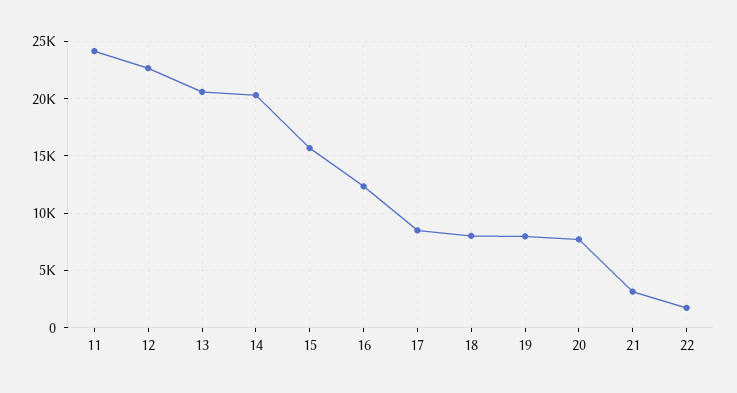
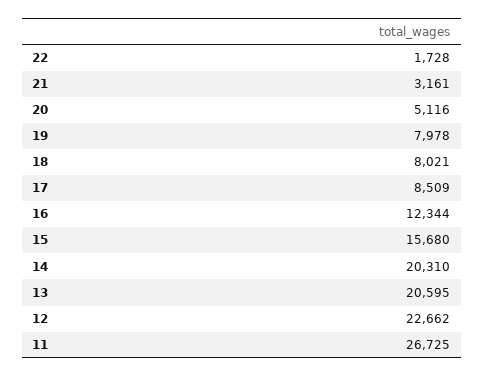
11: 24000 -> 26725
20: 8000 -> 5116

